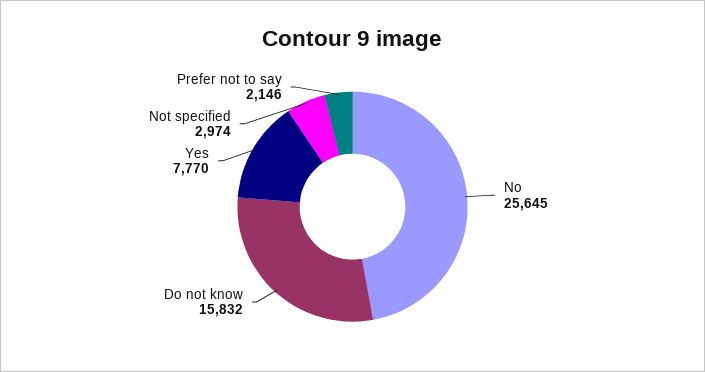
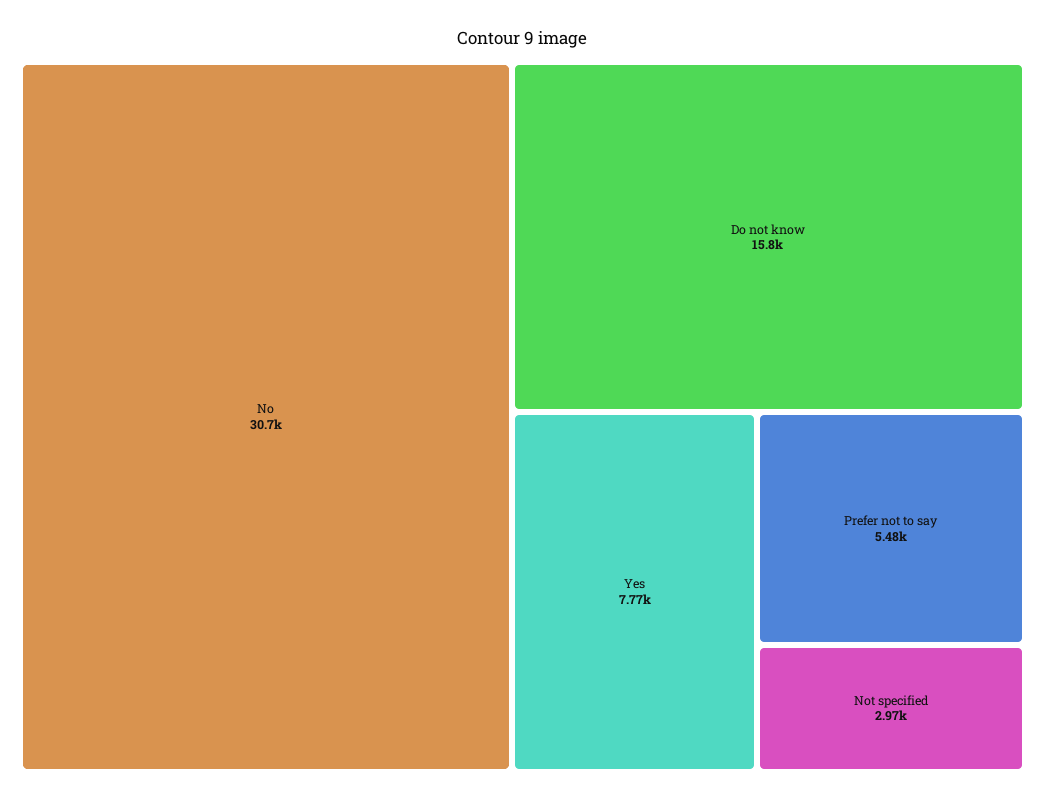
No: 25645 -> 30700
Prefer not to say: 2146 -> 5480

